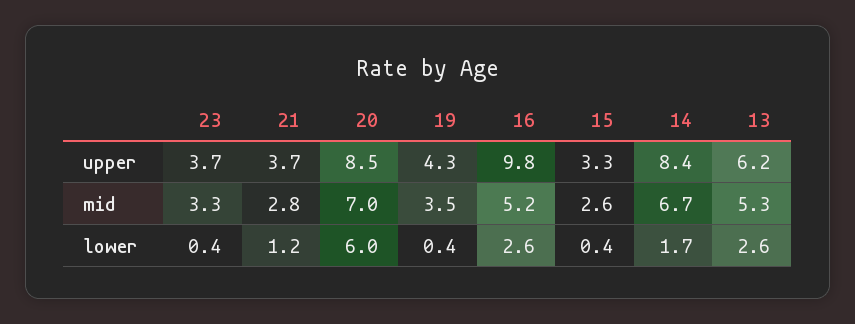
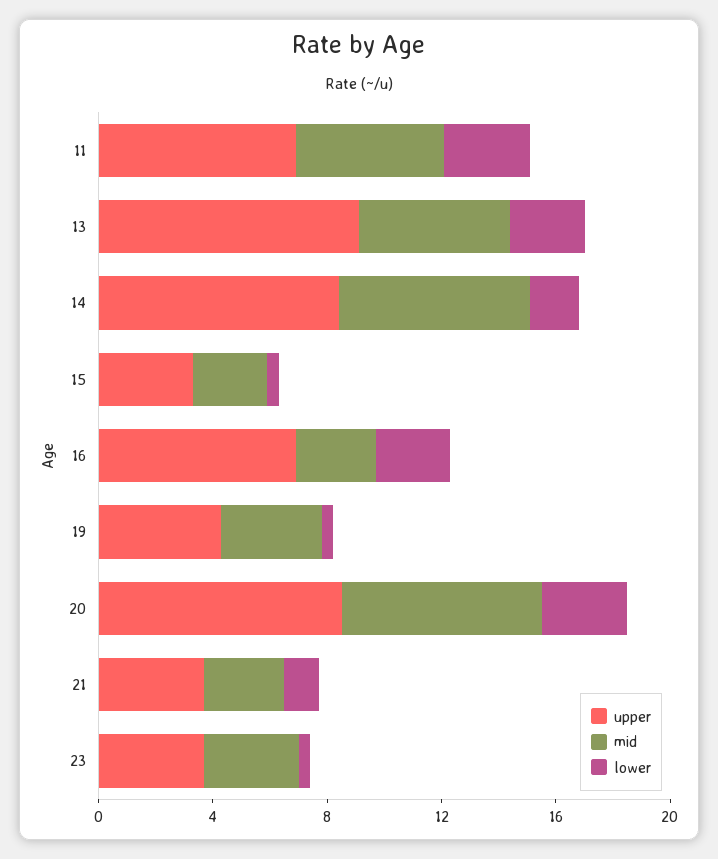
upper, 16: 9.8 -> 7
upper, 13: 6.2 -> 9
mid, 16: 5.2 -> 3
lower, 20: 6 -> 3
upper, 11: none -> 7
mid, 11: none -> 5
lower, 11: none -> 3

